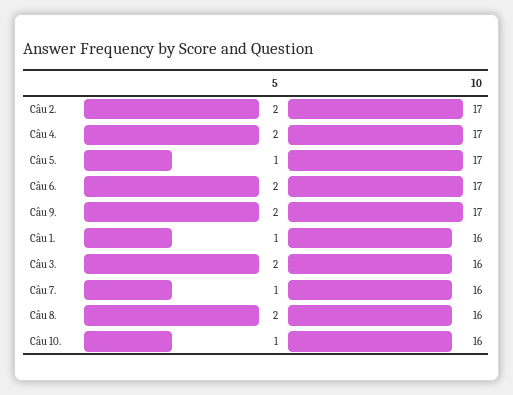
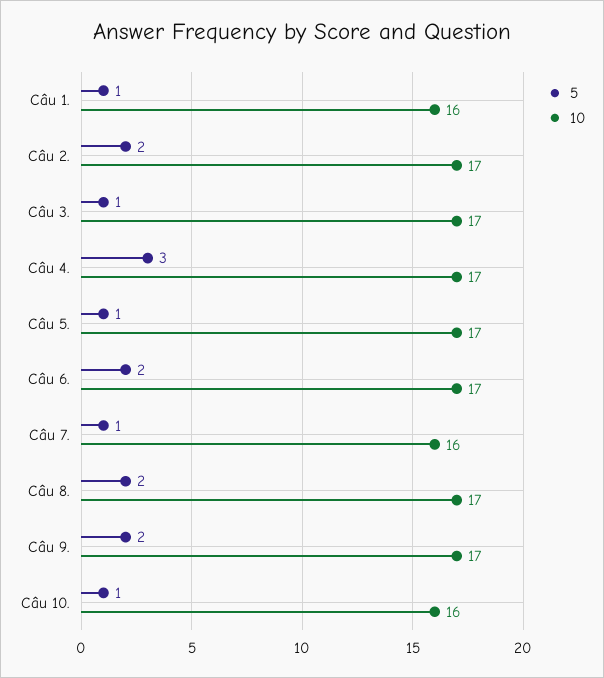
5, Câu 4.: 2 -> 3
5, Câu 3.: 2 -> 1
10, Câu 3.: 16 -> 17
10, Câu 8.: 16 -> 17

